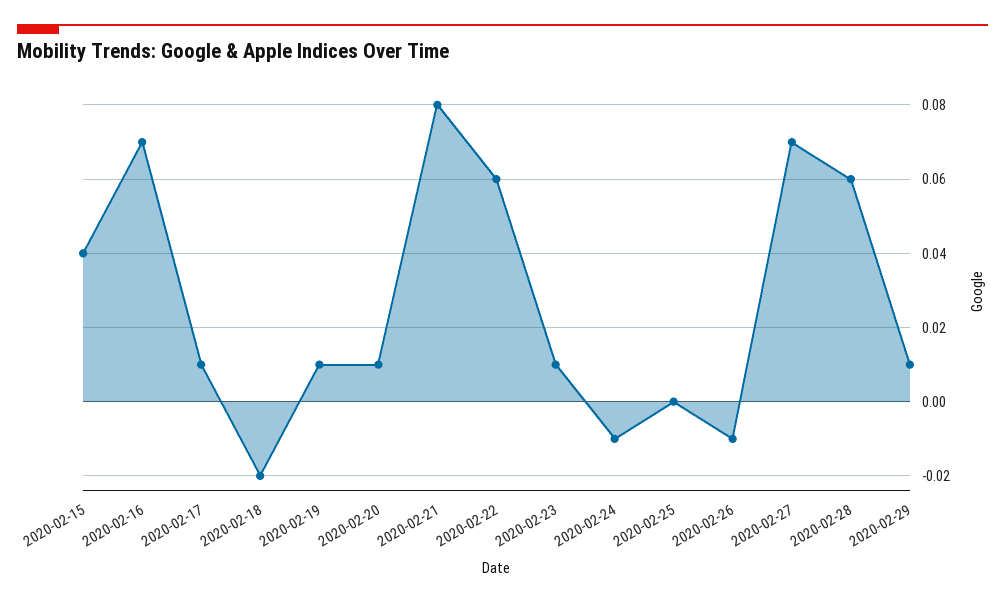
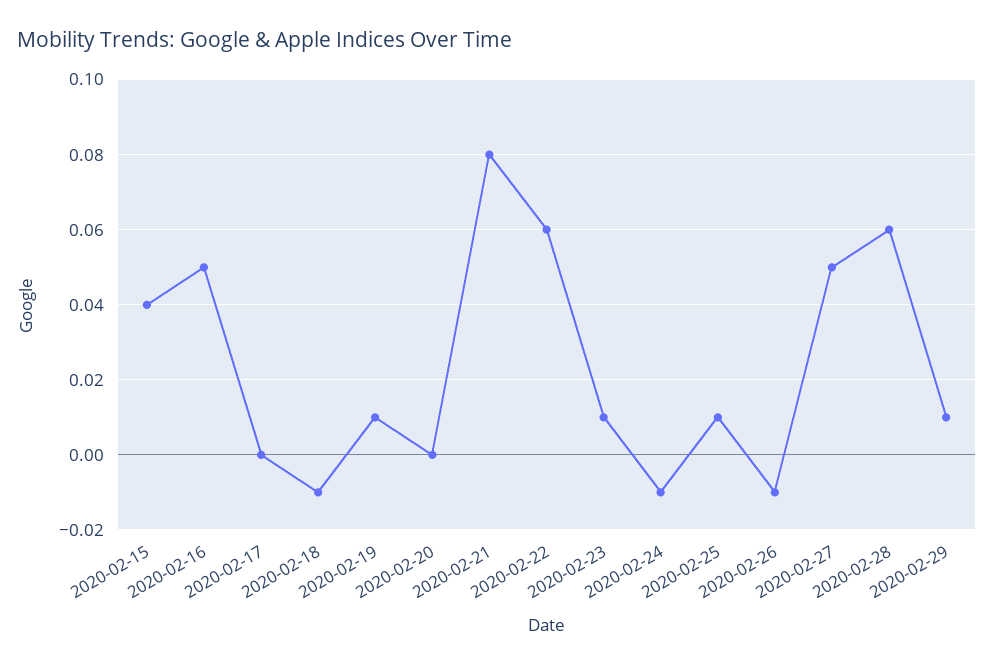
2020-02-16: 0.07 -> 0.05
2020-02-17: 0.01 -> 0
2020-02-18: -0.02 -> -0.01
2020-02-20: 0.01 -> 0
2020-02-25: 0 -> 0.01
2020-02-27: 0.07 -> 0.05

